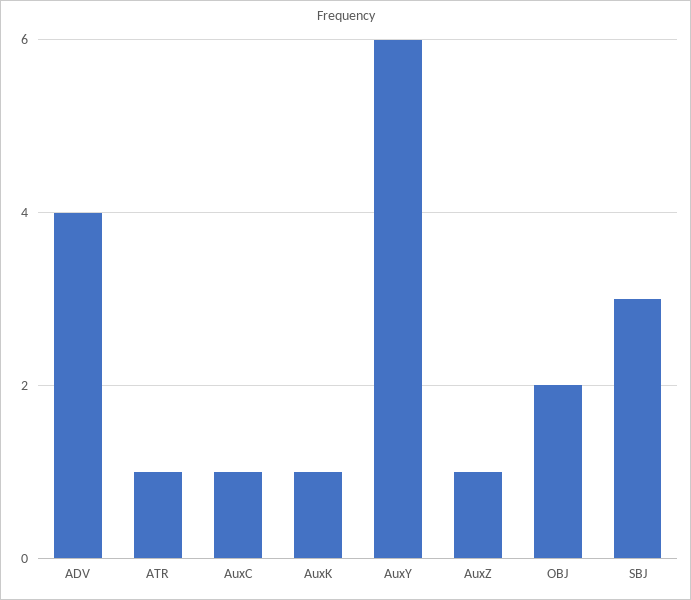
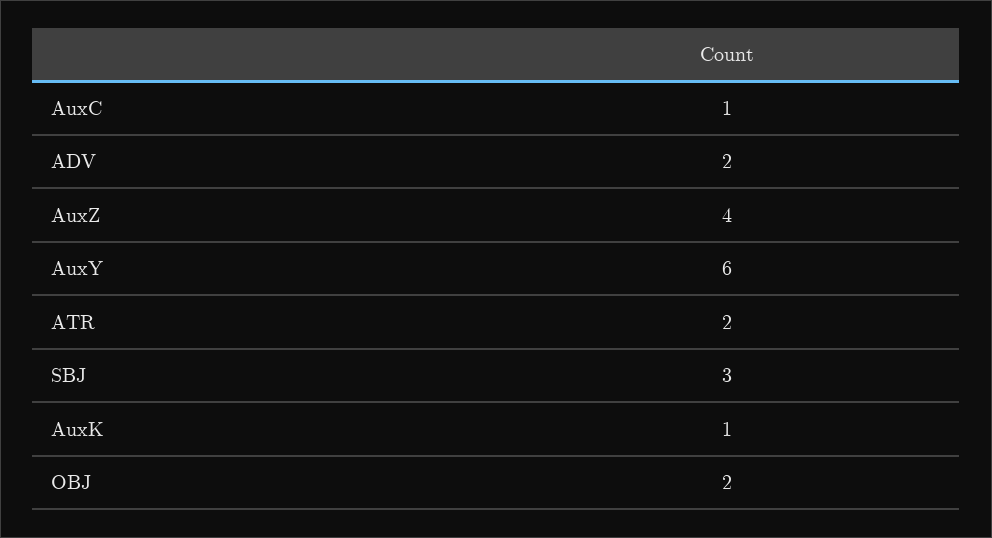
ADV: 4 -> 2
ATR: 1 -> 2
AuxZ: 1 -> 4

